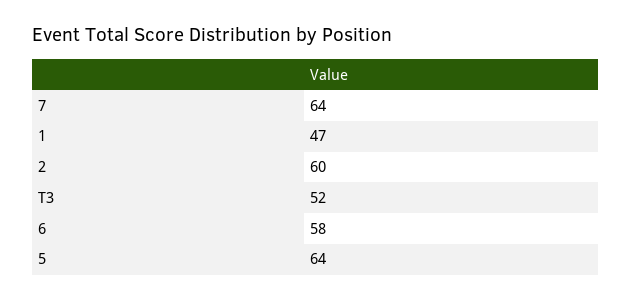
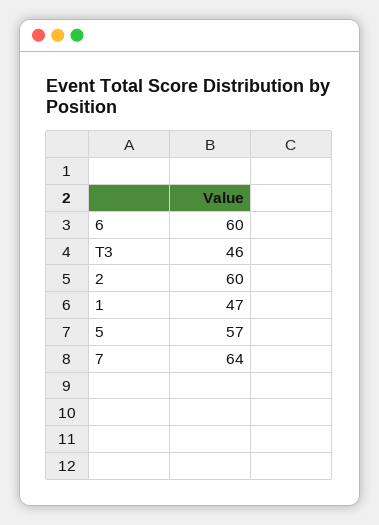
T3: 52 -> 46
6: 58 -> 60
5: 64 -> 57

